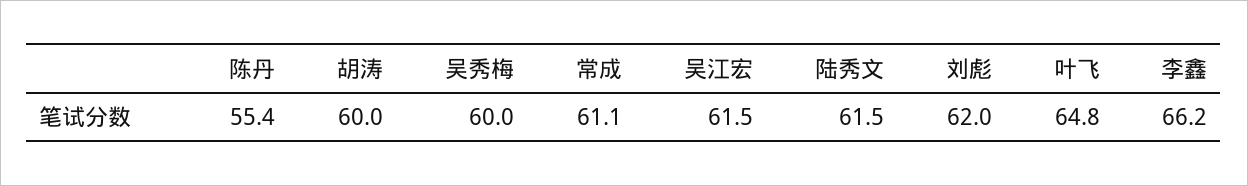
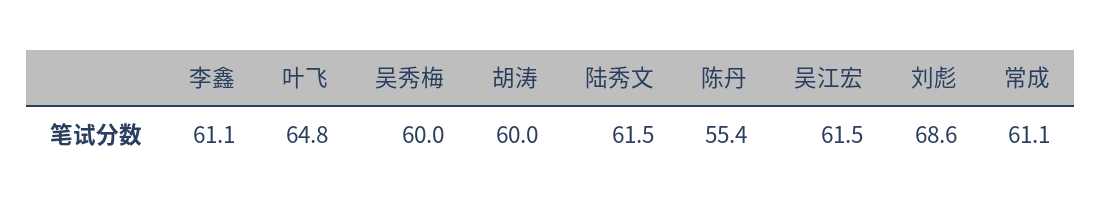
刘彪: 62 -> 68.6
李鑫: 66.2 -> 61.1

